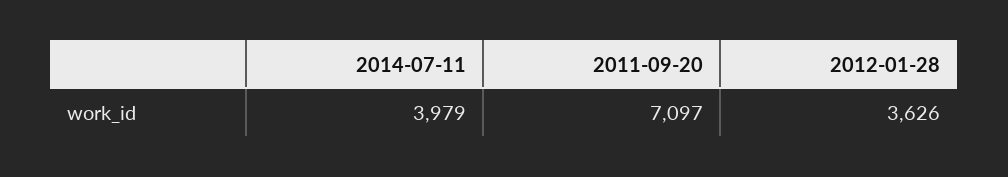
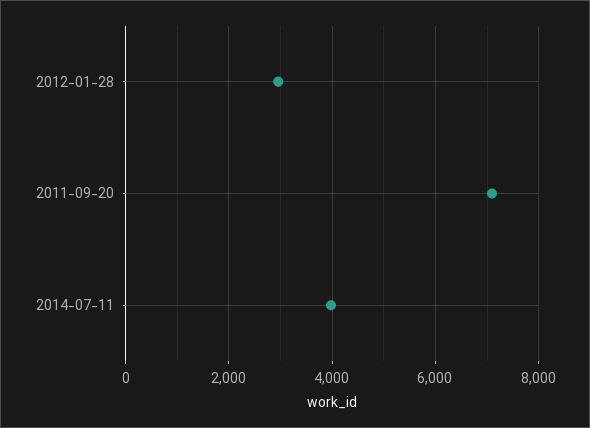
2012-01-28: 3626 -> 3000

